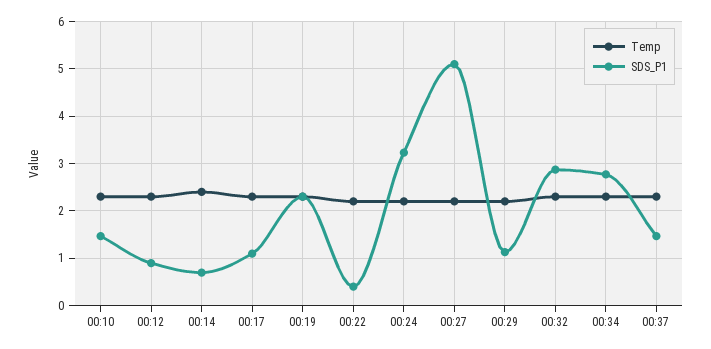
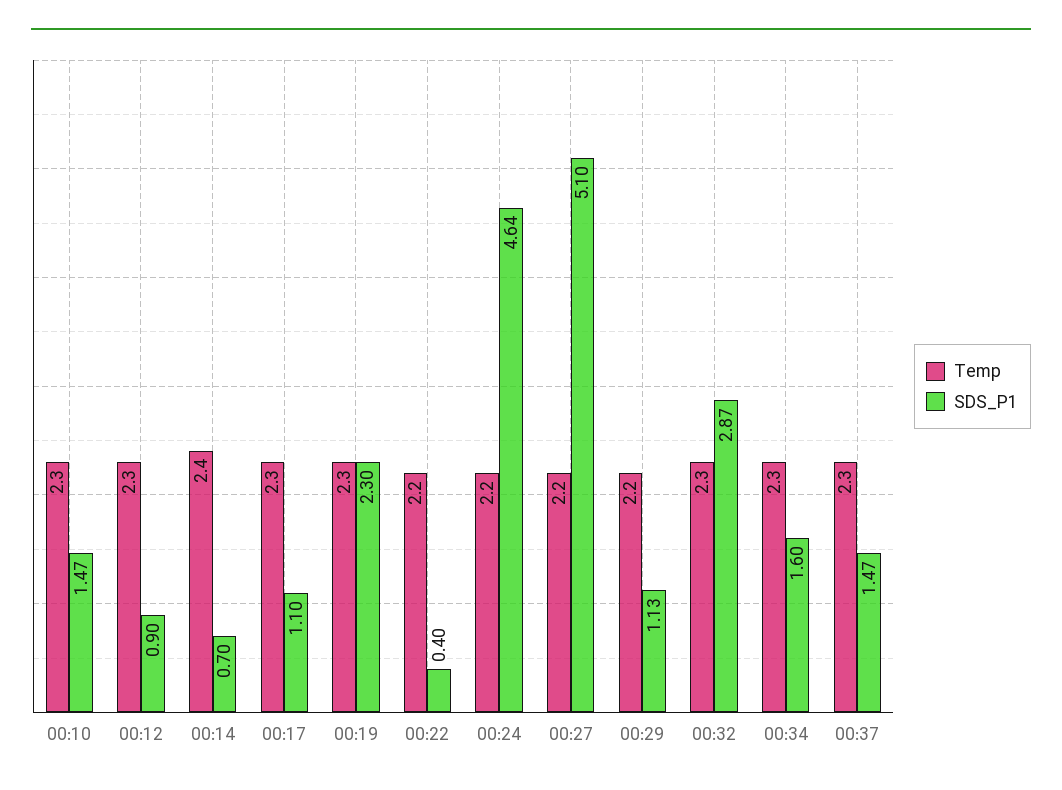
SDS_P1, 00:24: 3.2 -> 4.64
SDS_P1, 00:34: 2.8 -> 1.6

